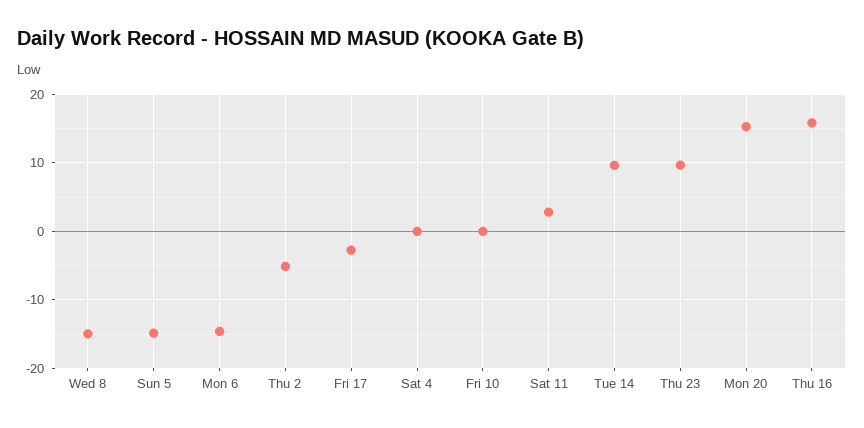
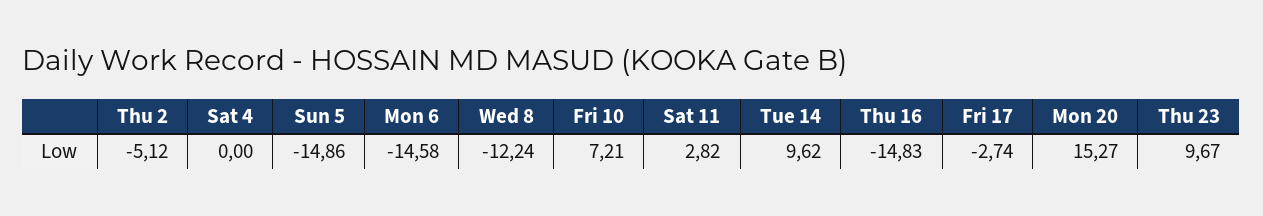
Wed 8: -15 -> -12.24
Fri 10: 0 -> 7.21
Thu 16: 16 -> -14.83

